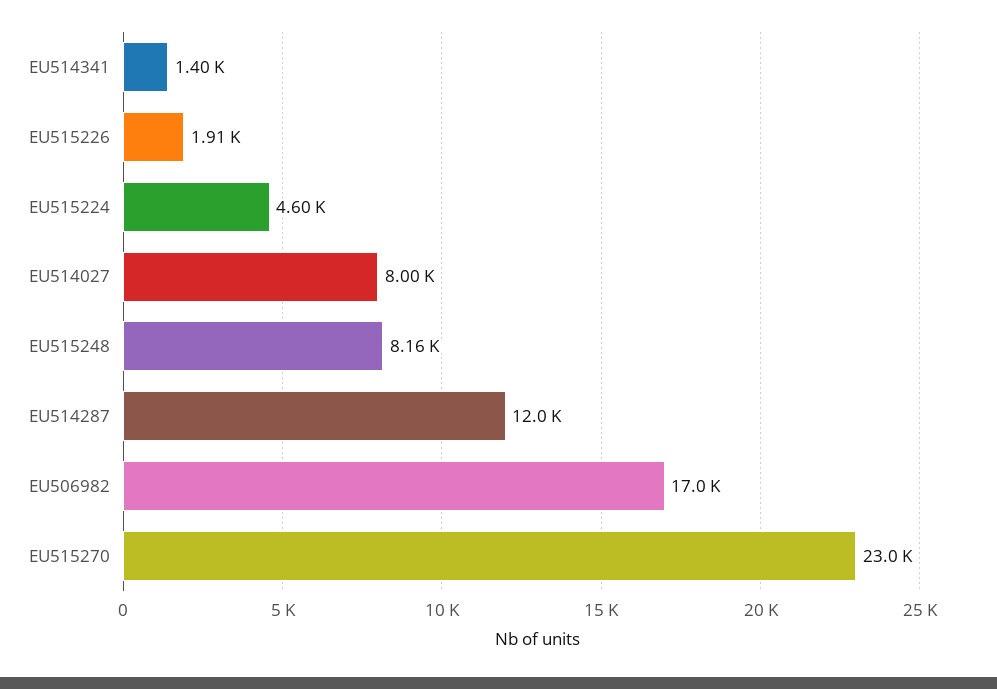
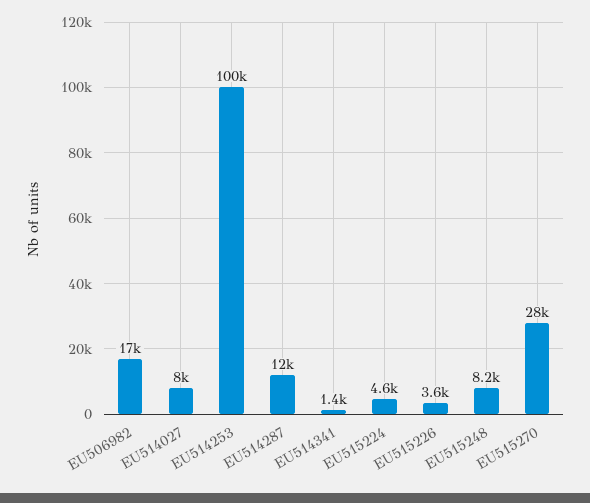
EU515226: 1910 -> 3600
EU515270: 23000 -> 28000
EU514253: none -> 100000

